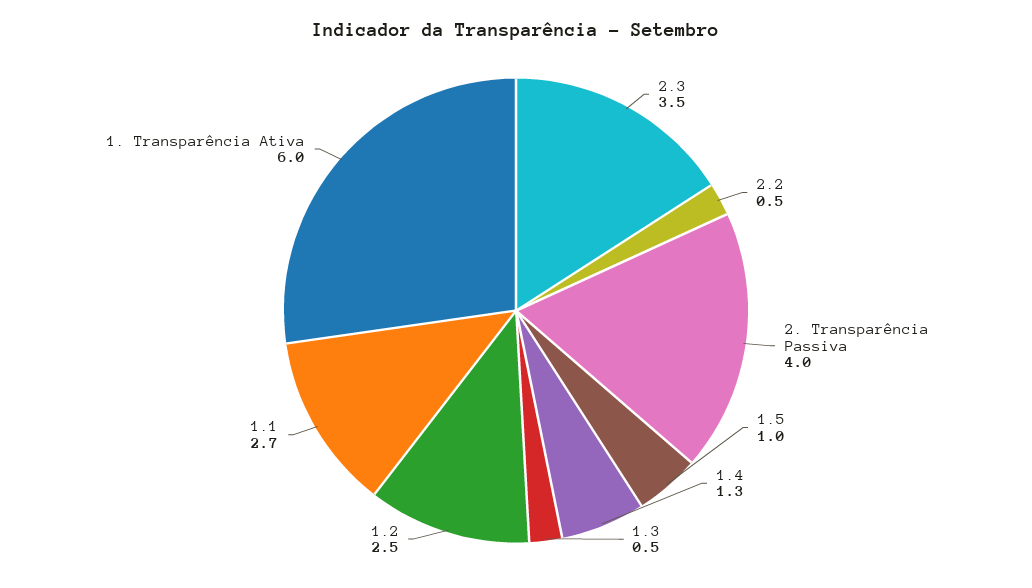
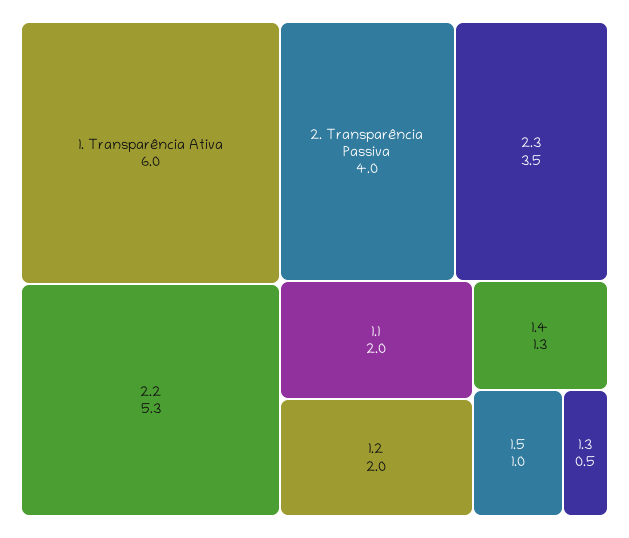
2.2: 0.5 -> 5.3
1.2: 2.5 -> 2
1.1: 2.7 -> 2

